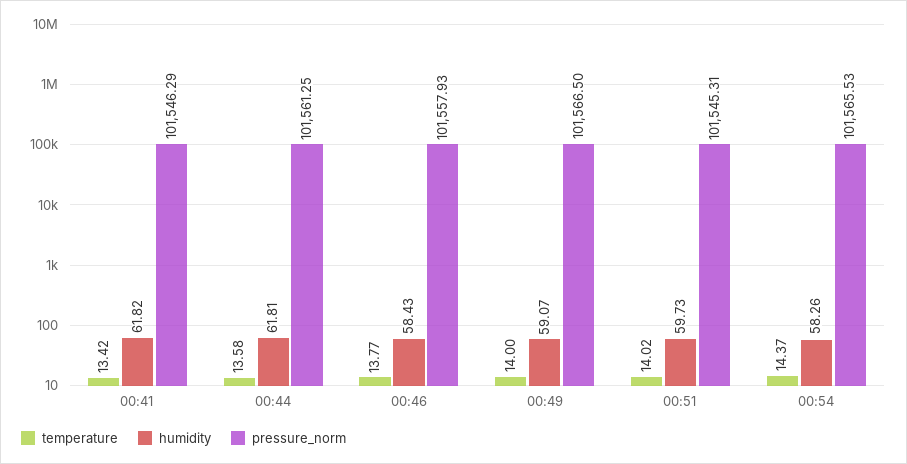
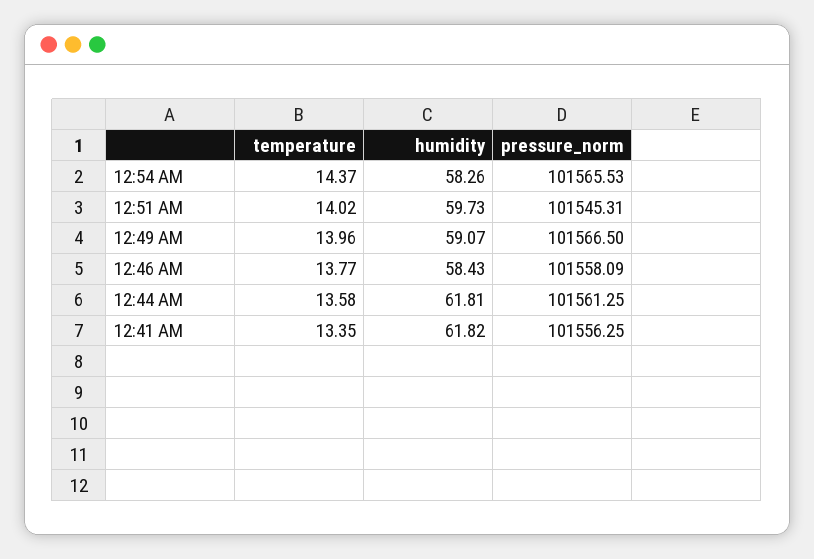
temperature, 00:41: 13.42 -> 13.35
pressure_norm, 00:41: 101546.29 -> 101556.25
pressure_norm, 00:46: 101557.93 -> 101558.09
temperature, 00:49: 14 -> 13.96

